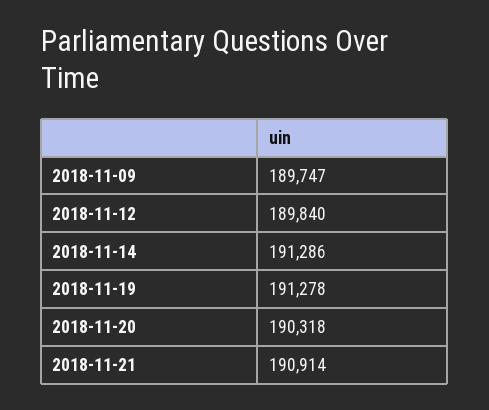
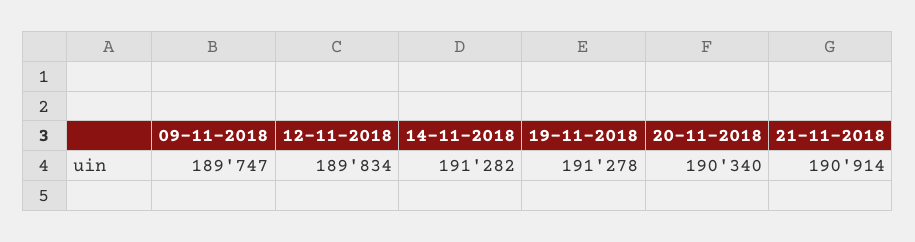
2018-11-12: 189840 -> 189834
2018-11-14: 191286 -> 191282
2018-11-20: 190318 -> 190340

